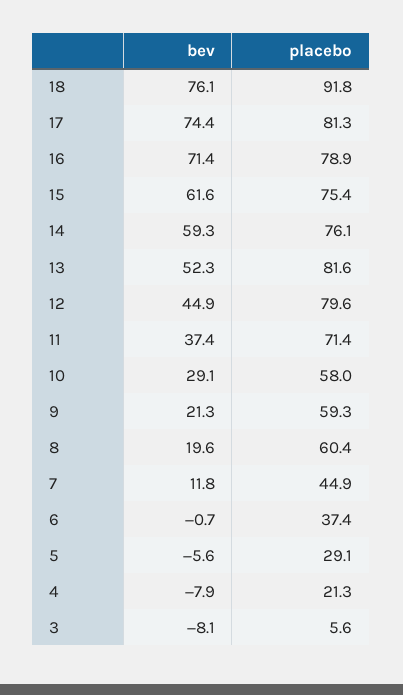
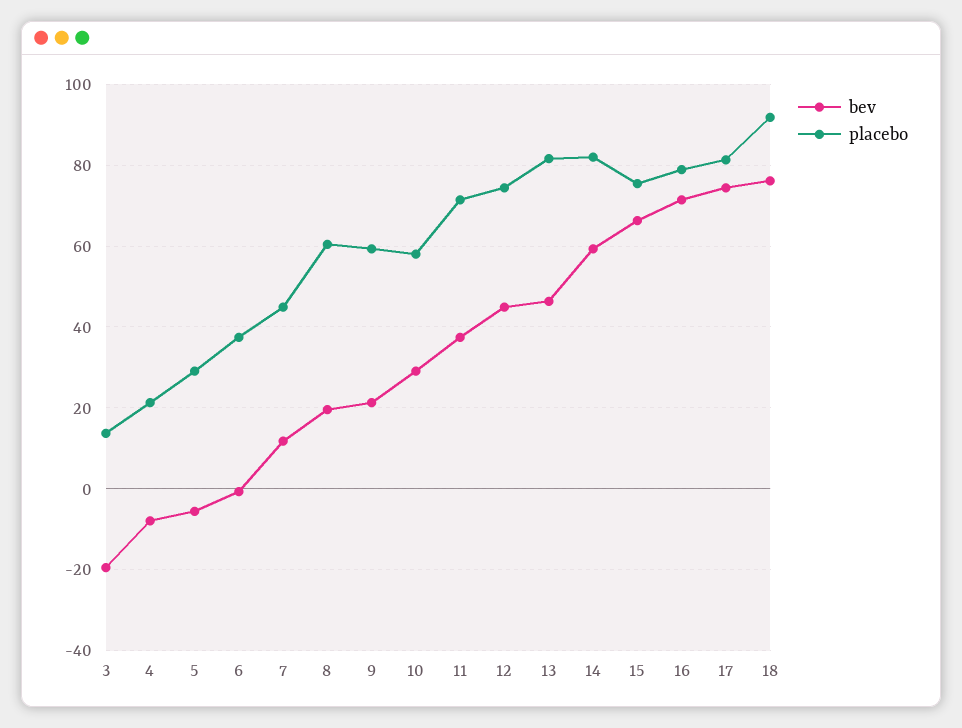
bev, 15: 61.6 -> 66
placebo, 14: 76.1 -> 82
bev, 13: 52.3 -> 46
placebo, 12: 79.6 -> 74
bev, 3: -8.1 -> -20
placebo, 3: 5.6 -> 14

